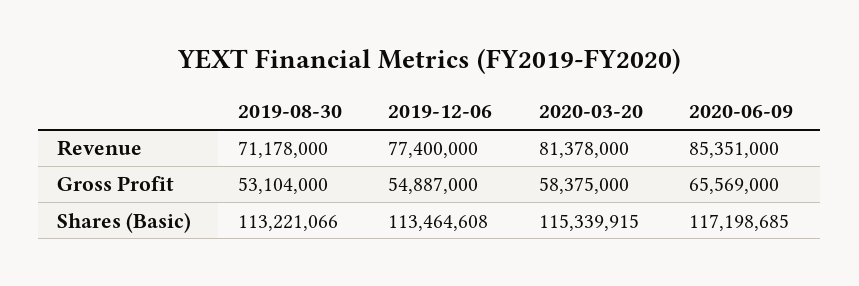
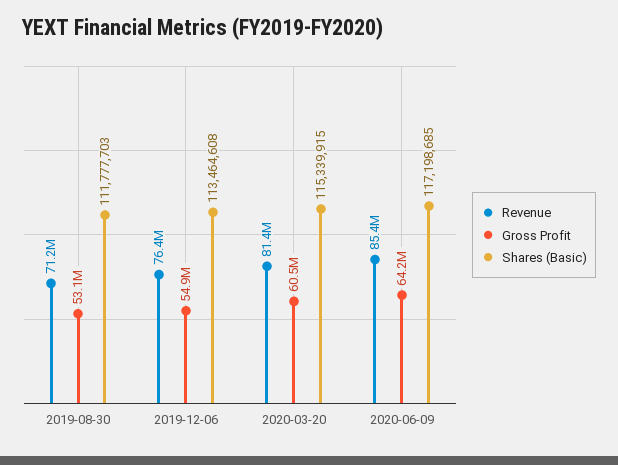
Revenue, 2019-12-06: 77400000 -> 76400000
Gross Profit, 2020-03-20: 58375000 -> 60500000
Gross Profit, 2020-06-09: 65569000 -> 64200000
Shares (Basic), 2019-08-30: 113221066 -> 111777703

